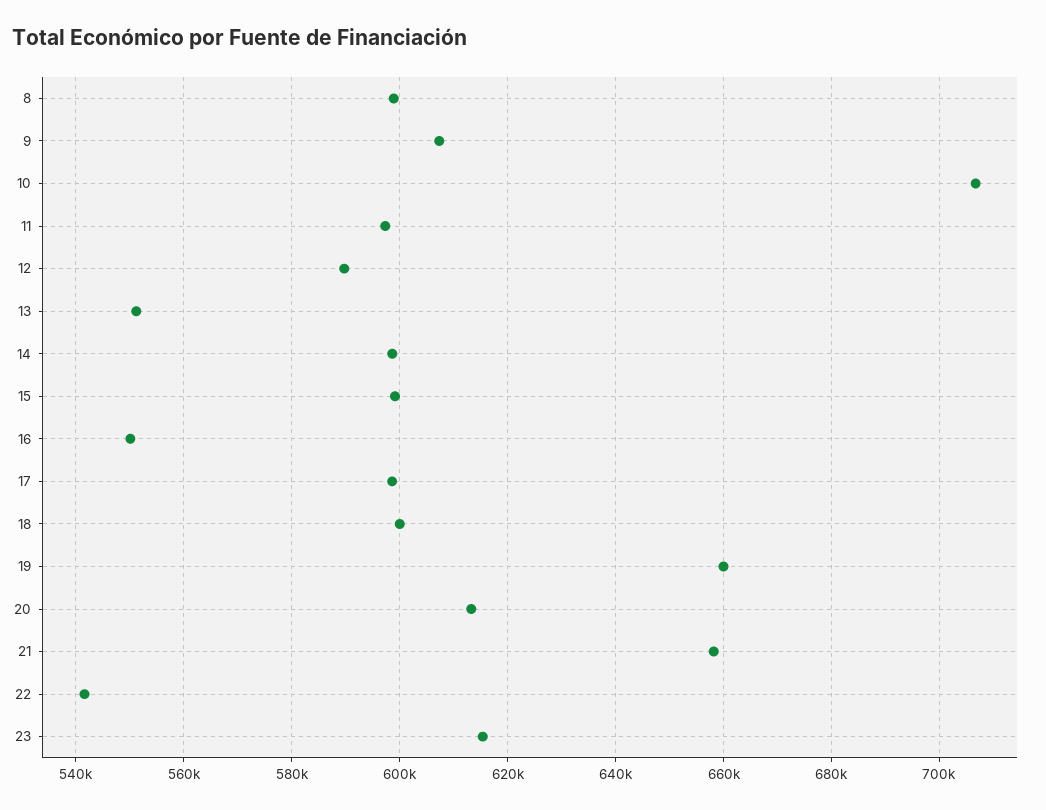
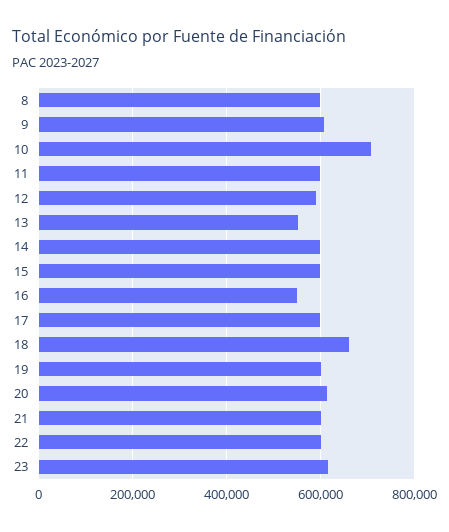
18: 600000 -> 660000
19: 660000 -> 600000
21: 658000 -> 600000
22: 542000 -> 600000

